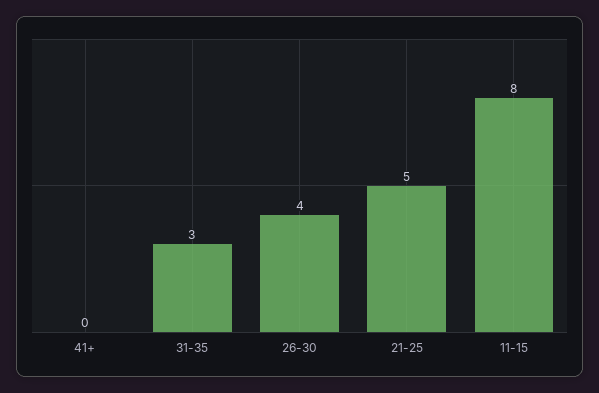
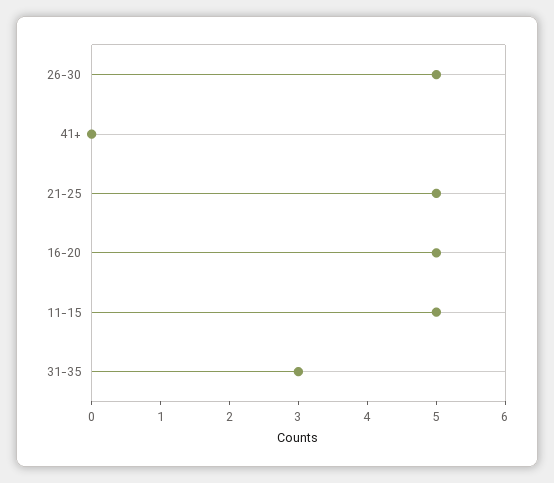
26-30: 4 -> 5
11-15: 8 -> 5
16-20: none -> 5

